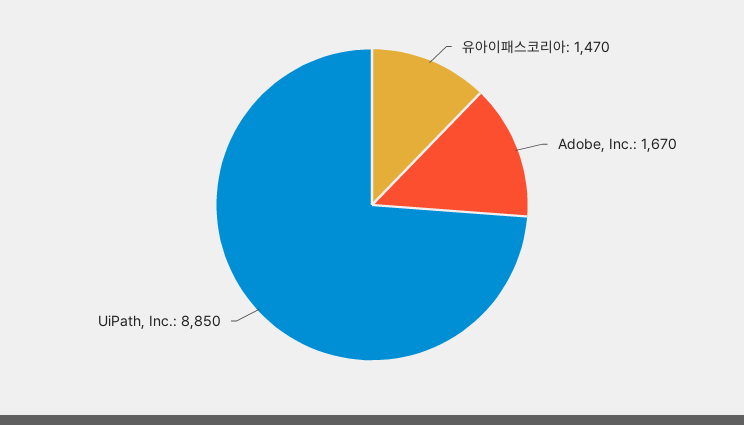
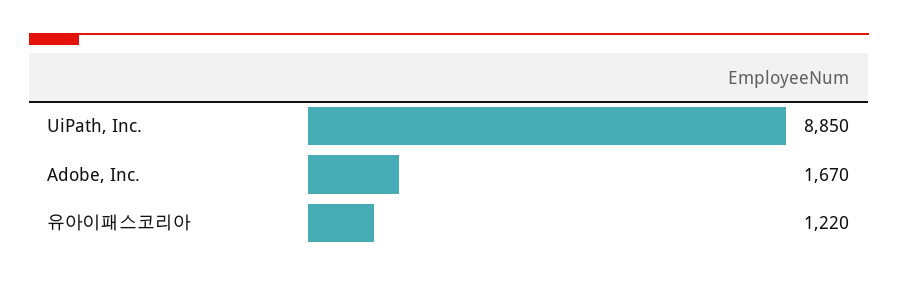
유아이패스코리아: 1470 -> 1220

